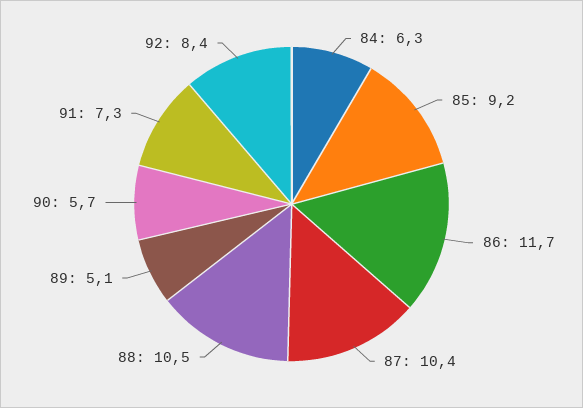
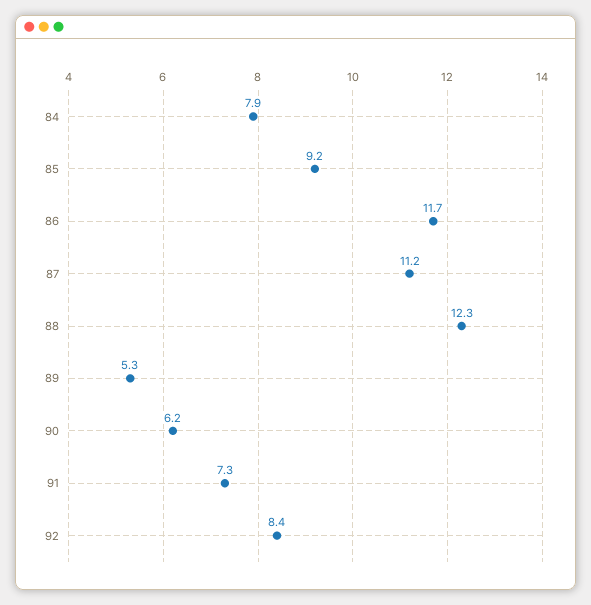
84: 6.3 -> 7.9
87: 10.4 -> 11.2
88: 10.5 -> 12.3
89: 5.1 -> 5.3
90: 5.7 -> 6.2

